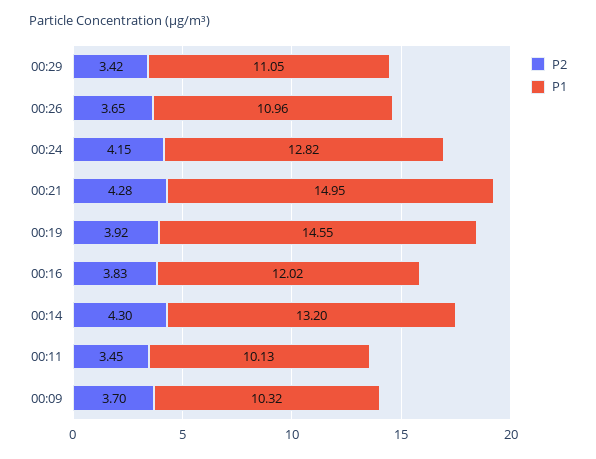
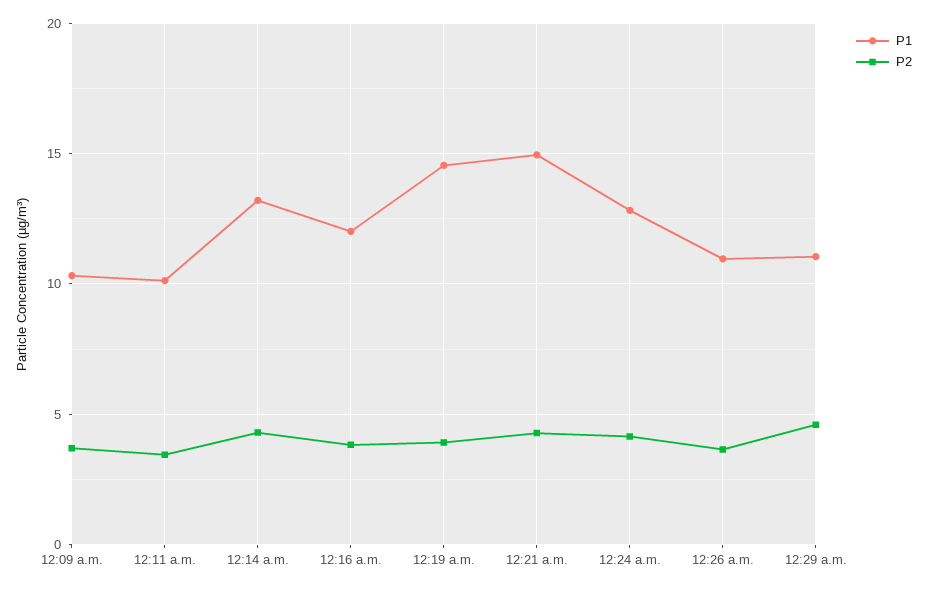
P2, 00:29: 3.42 -> 4.5

